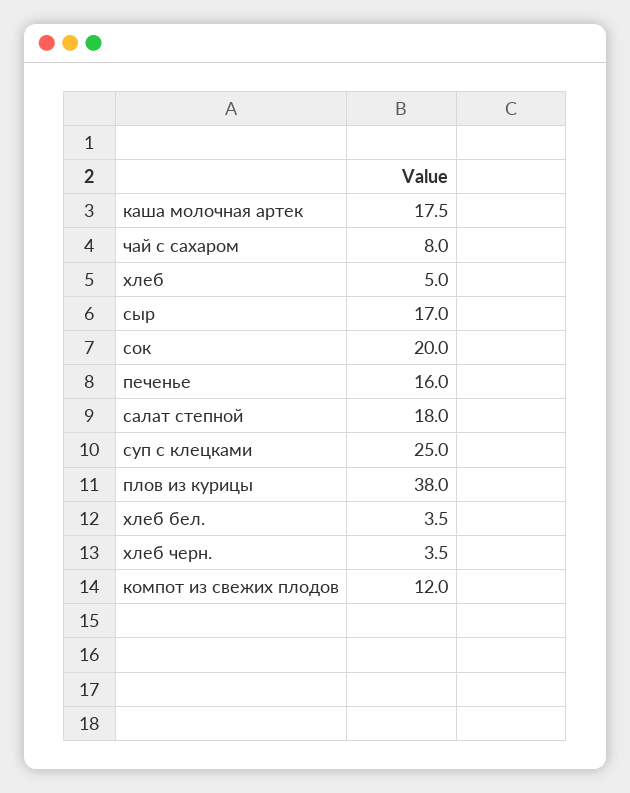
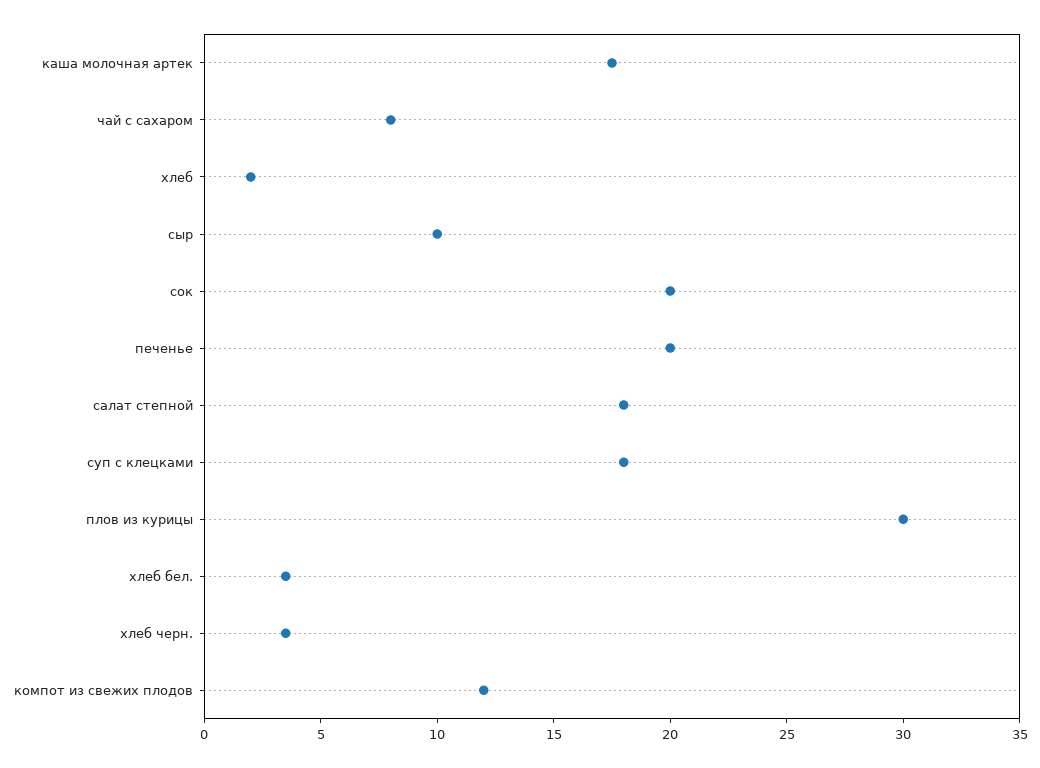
хлеб: 5 -> 2
сыр: 17 -> 10
печенье: 16 -> 20
суп с клецками: 25 -> 18
плов из курицы: 38 -> 30

